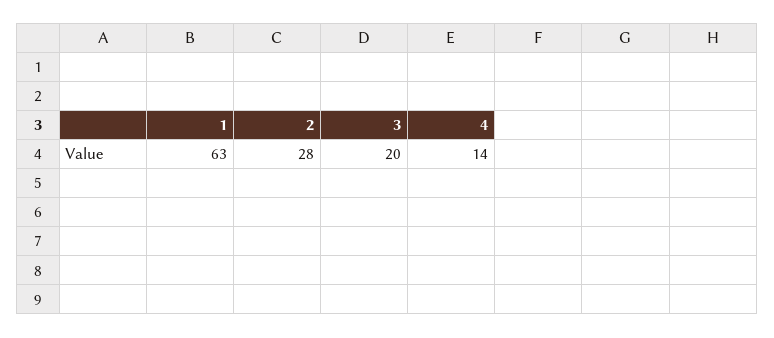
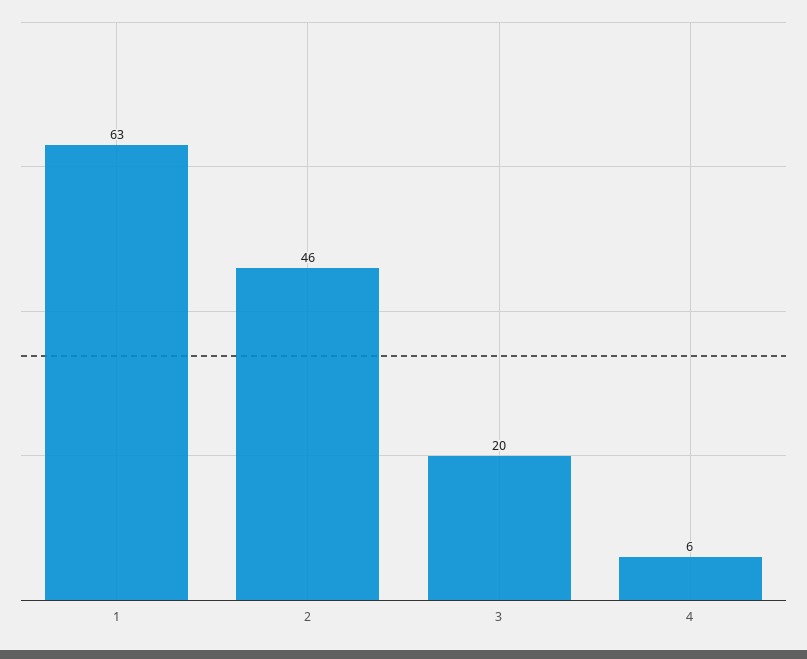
2: 28 -> 46
4: 14 -> 6

